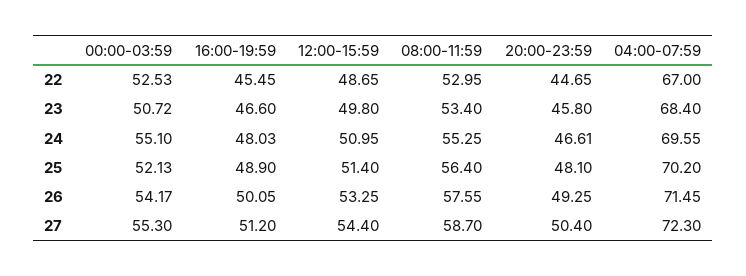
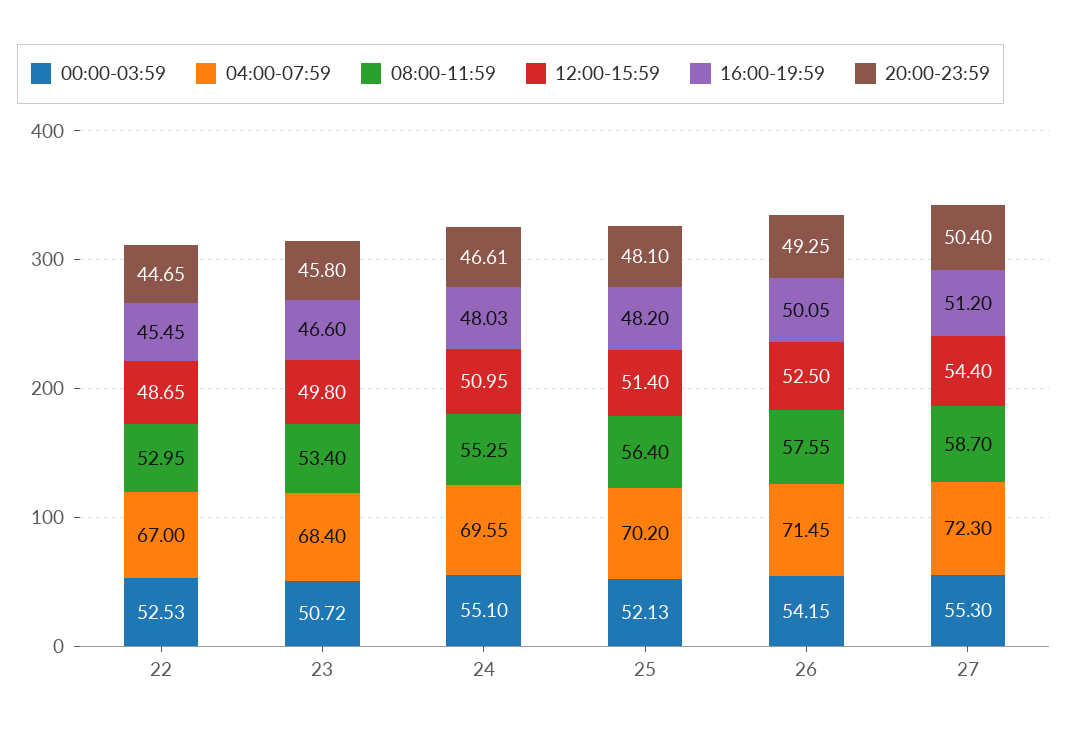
16:00-19:59, 25: 48.9 -> 48.2
00:00-03:59, 26: 54.17 -> 54.15
12:00-15:59, 26: 53.25 -> 52.5

